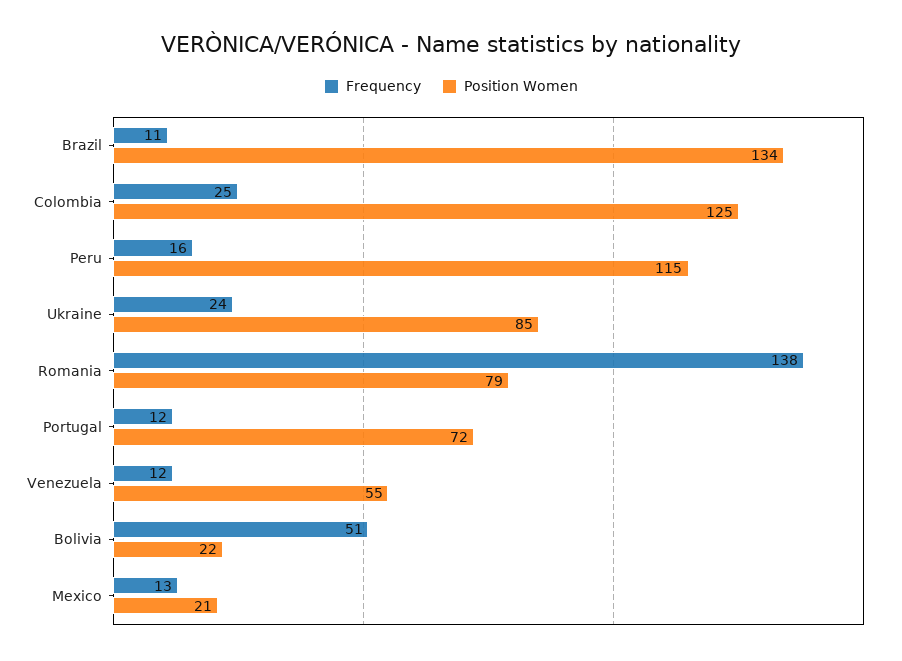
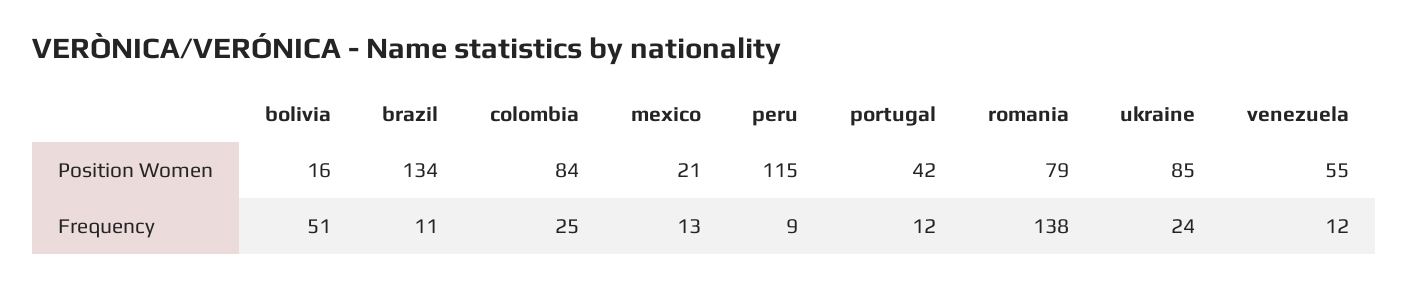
Position Women, Colombia: 125 -> 84
Frequency, Peru: 16 -> 9
Position Women, Portugal: 72 -> 42
Position Women, Bolivia: 22 -> 16

